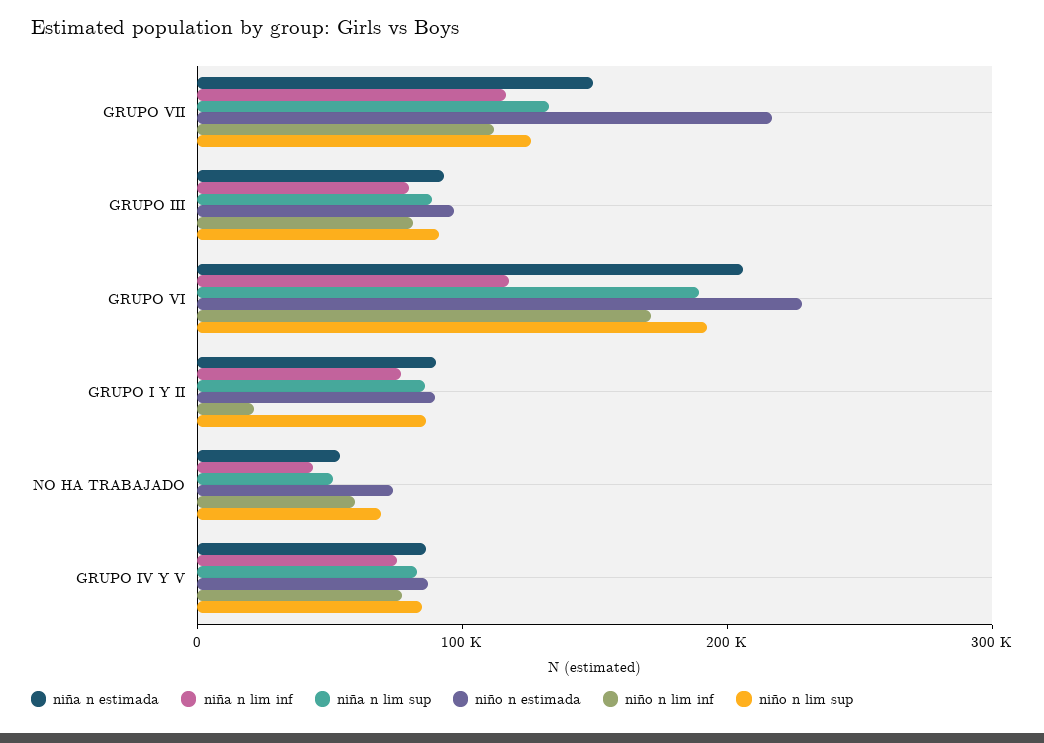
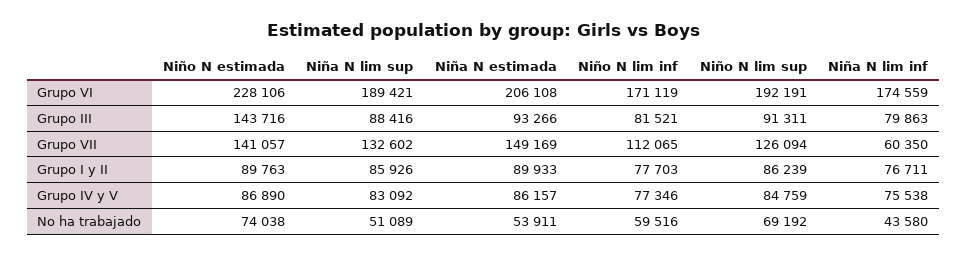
niña n lim inf, GRUPO VII: 120000 -> 60350
niño n estimada, GRUPO VII: 220000 -> 141057
niño n estimada, GRUPO III: 100000 -> 143716
niña n lim inf, GRUPO VI: 120000 -> 174559
niño n lim inf, GRUPO I Y II: 20000 -> 77703

